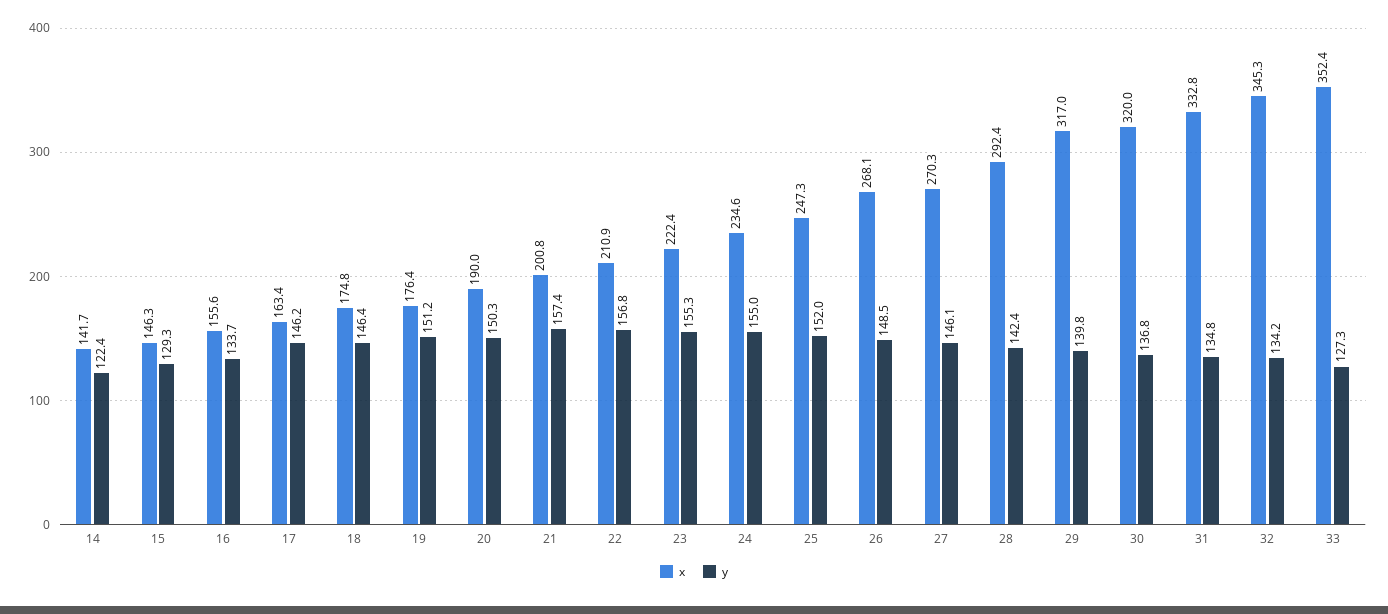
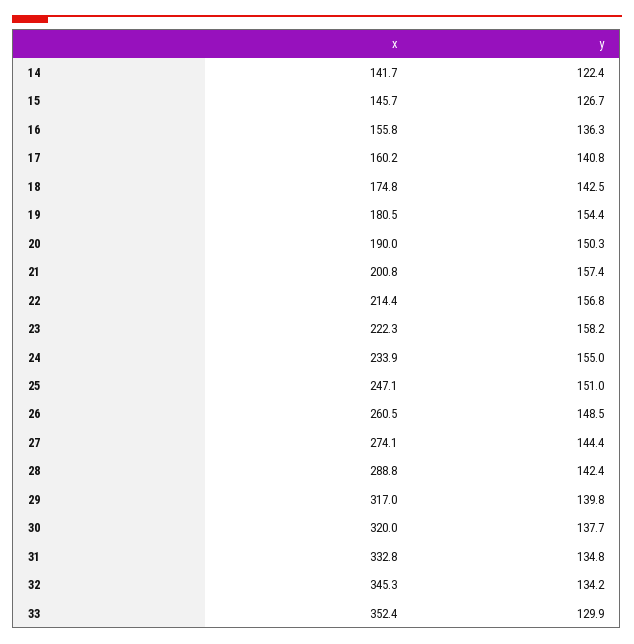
x, 15: 146.3 -> 145.7
y, 15: 129.3 -> 126.7
x, 16: 155.6 -> 155.8
y, 16: 133.7 -> 136.3
x, 17: 163.4 -> 160.2
y, 17: 146.2 -> 140.8
y, 18: 146.4 -> 142.5
x, 19: 176.4 -> 180.5
y, 19: 151.2 -> 154.4
x, 22: 210.9 -> 214.4
x, 23: 222.4 -> 222.3
y, 23: 155.3 -> 158.2
x, 24: 234.6 -> 233.9
x, 25: 247.3 -> 247.1
y, 25: 152 -> 151
x, 26: 268.1 -> 260.5
x, 27: 270.3 -> 274.1
y, 27: 146.1 -> 144.4
x, 28: 292.4 -> 288.8
y, 30: 136.8 -> 137.7
y, 33: 127.3 -> 129.9

